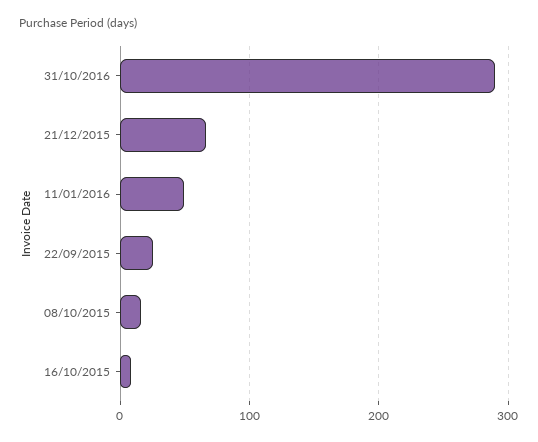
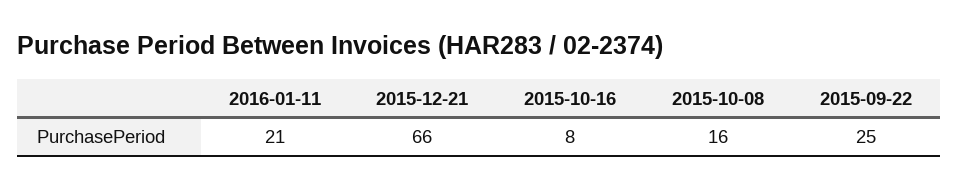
31/10/2016: 290 -> none
11/01/2016: 50 -> 21

